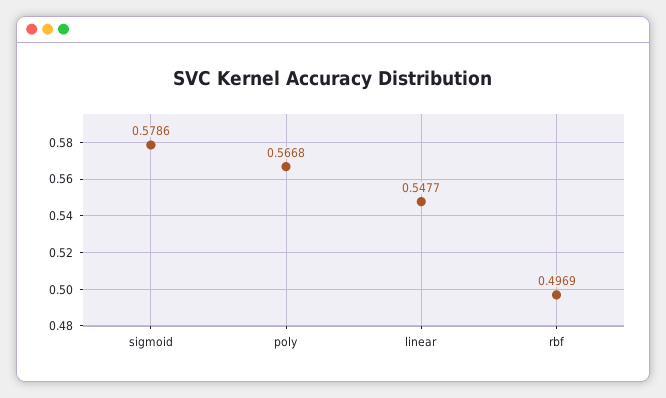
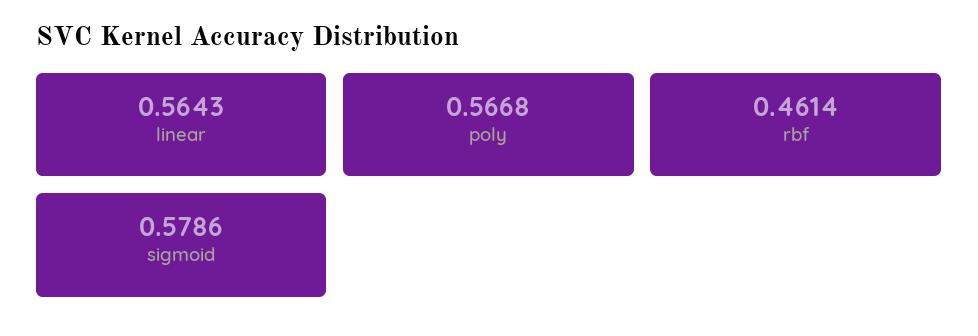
linear: 0.5477 -> 0.5643
rbf: 0.4969 -> 0.4614

